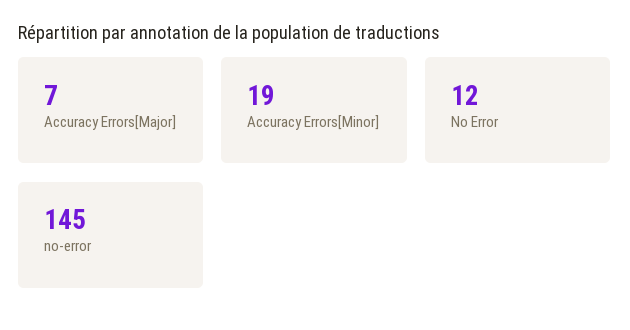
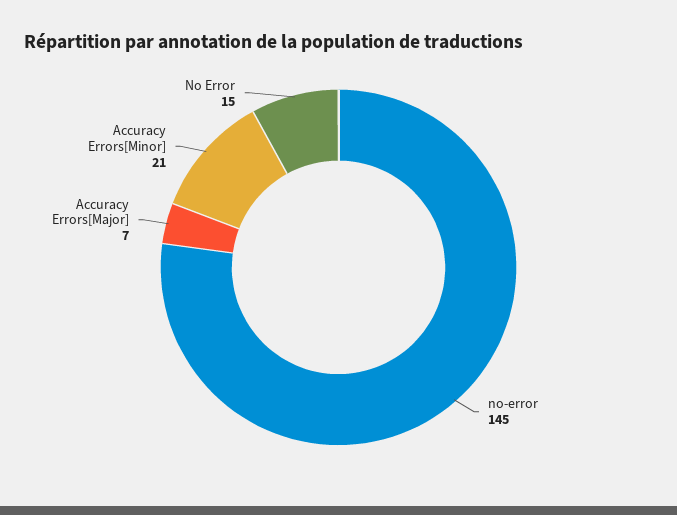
Accuracy Errors[Minor]: 19 -> 21
No Error: 12 -> 15

